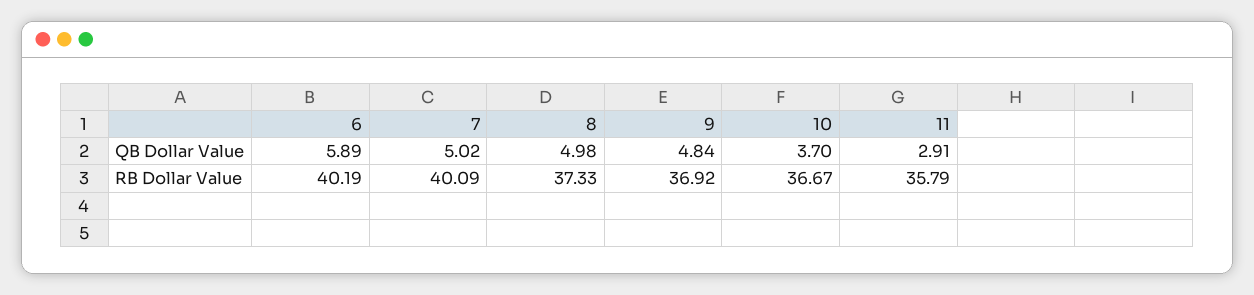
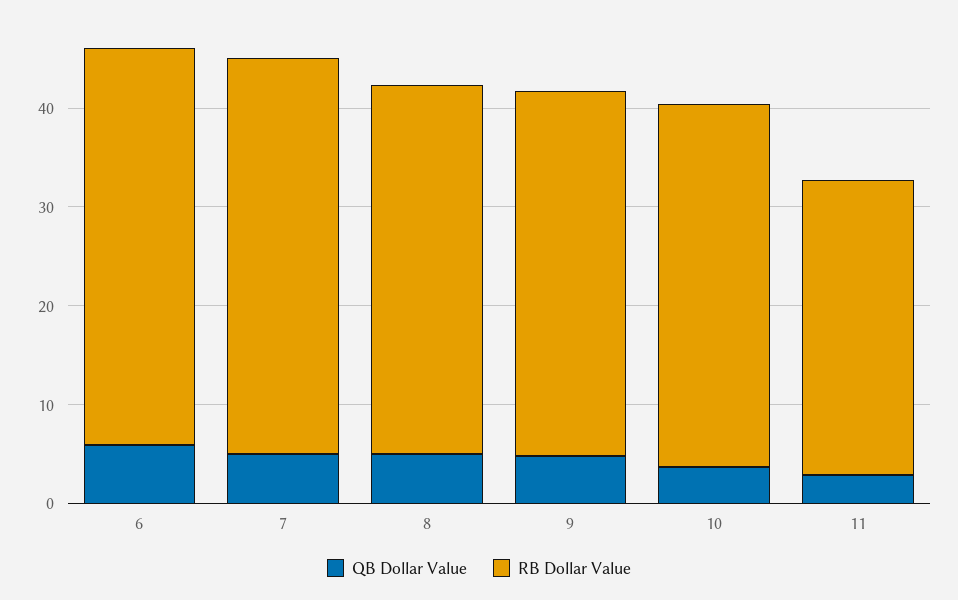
RB Dollar Value, 11: 35.79 -> 30

